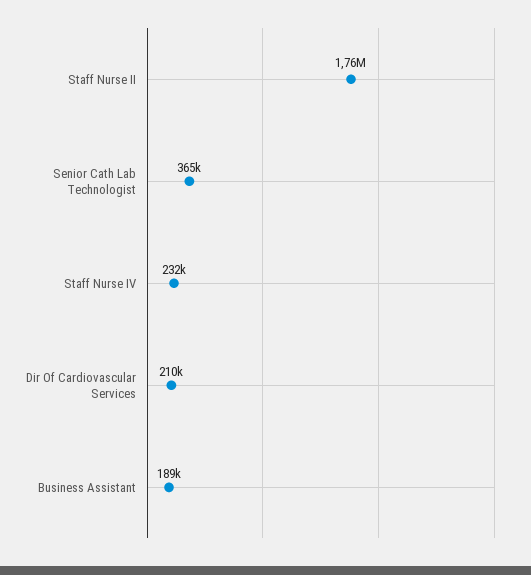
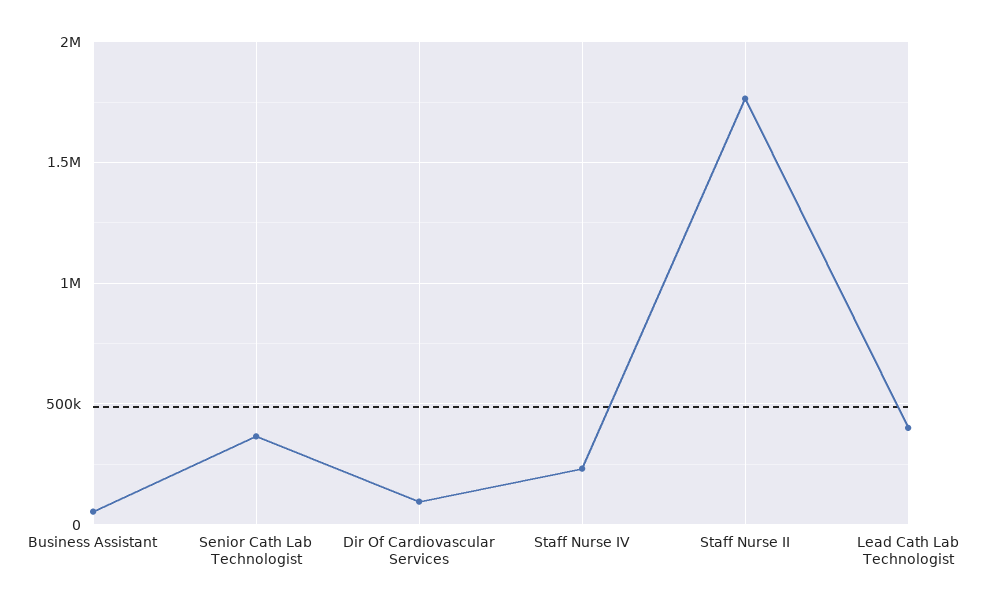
Dir Of Cardiovascular Services: 210000 -> 100000
Business Assistant: 189000 -> 50000
Lead Cath Lab Technologist: none -> 400000

